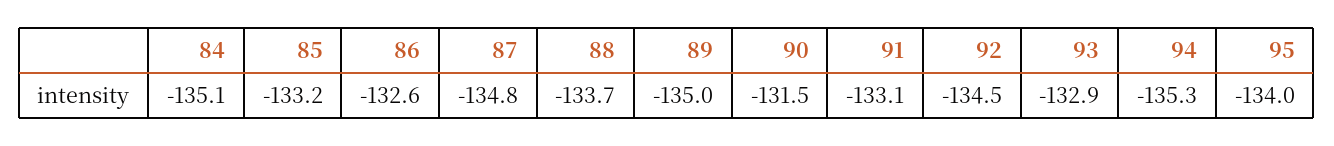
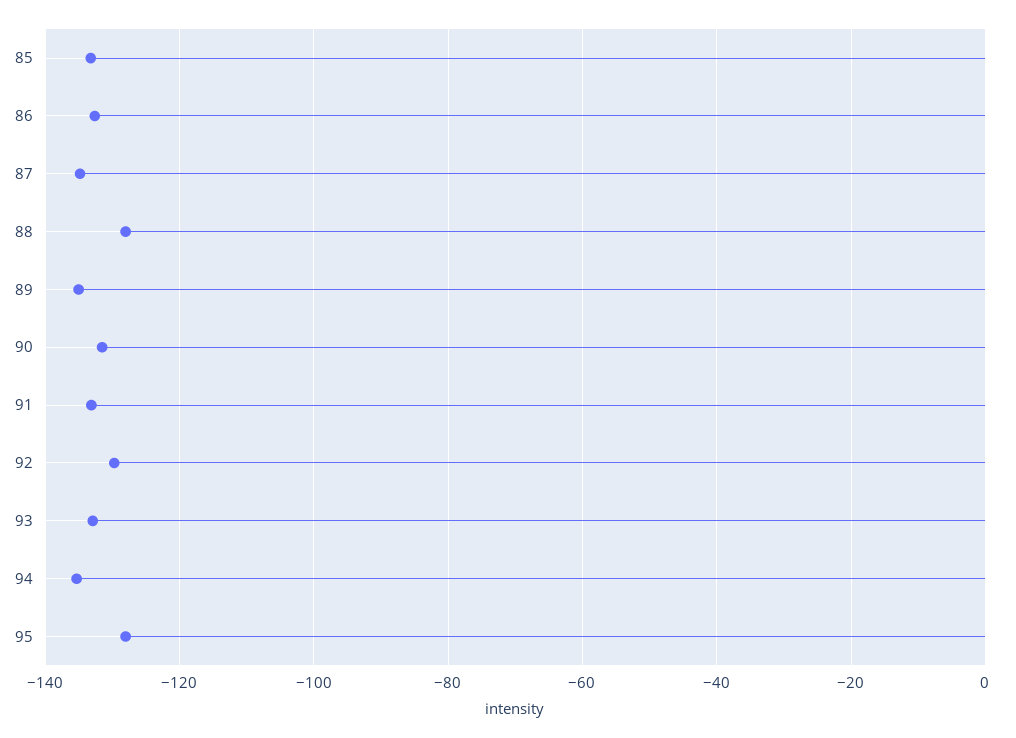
84: -135.1 -> none
88: -133.7 -> -128
92: -134.5 -> -130
95: -134 -> -128

